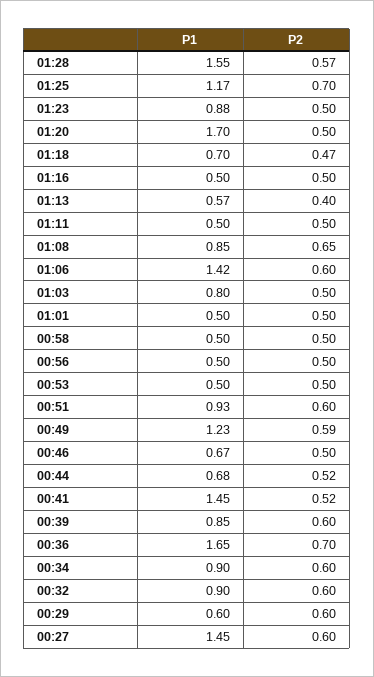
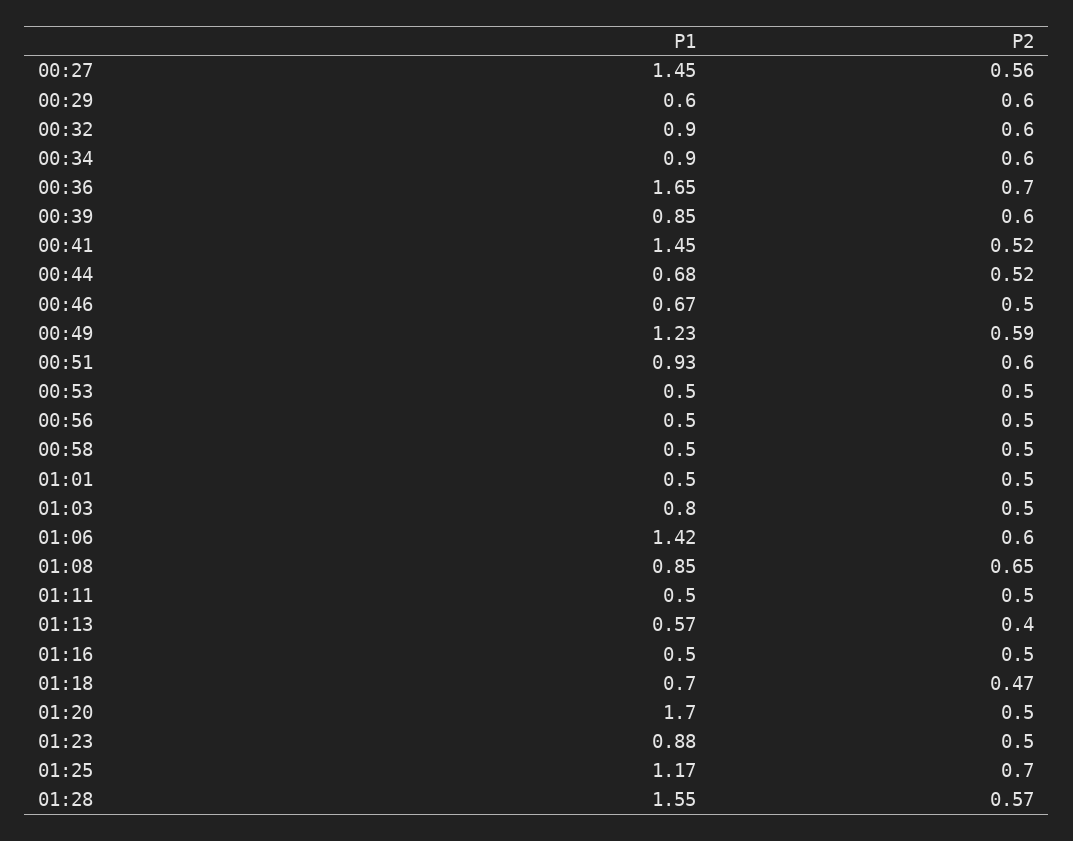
P2, 00:27: 0.6 -> 0.56

